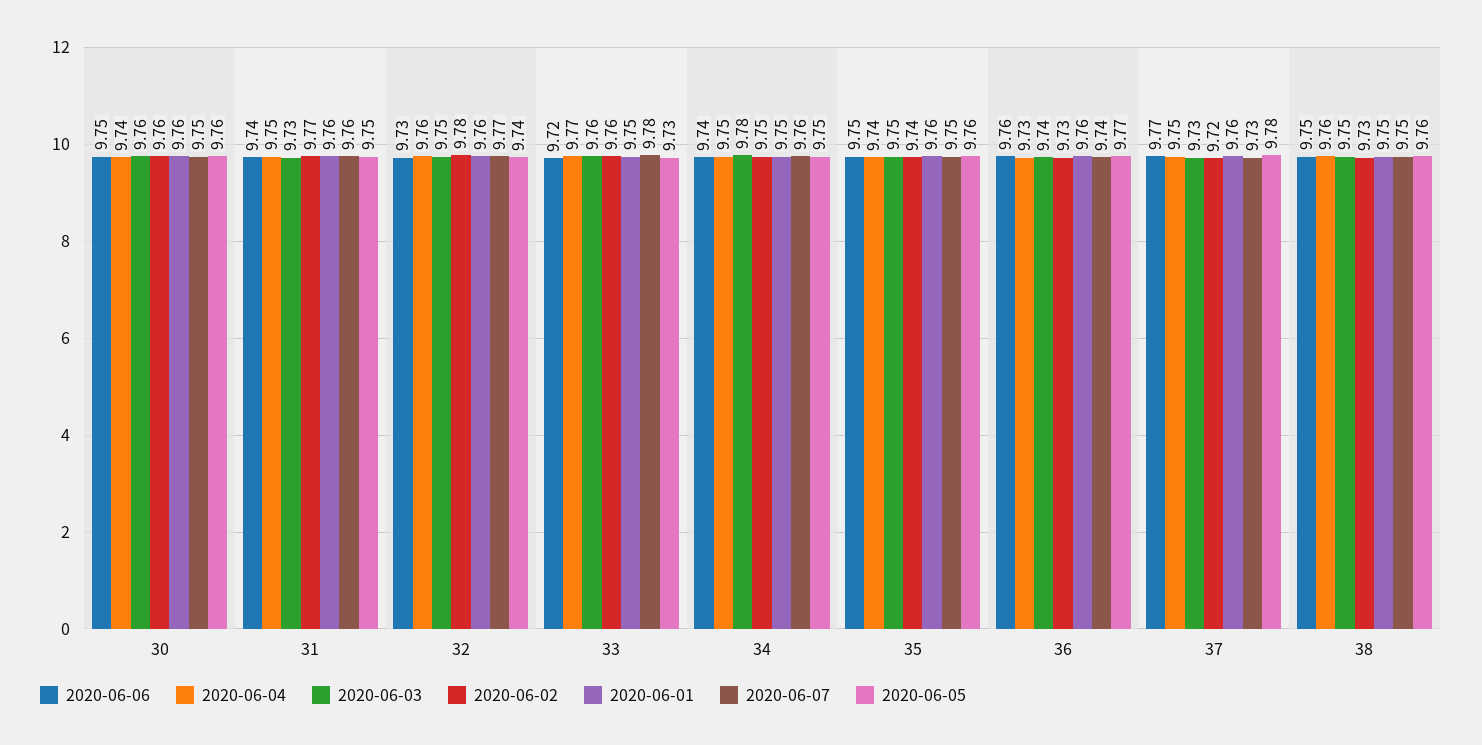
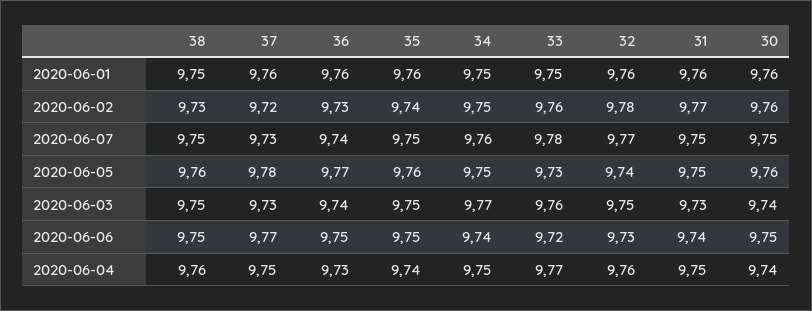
2020-06-03, 30: 9.76 -> 9.74
2020-06-07, 31: 9.76 -> 9.75
2020-06-03, 34: 9.78 -> 9.77
2020-06-06, 36: 9.76 -> 9.75

